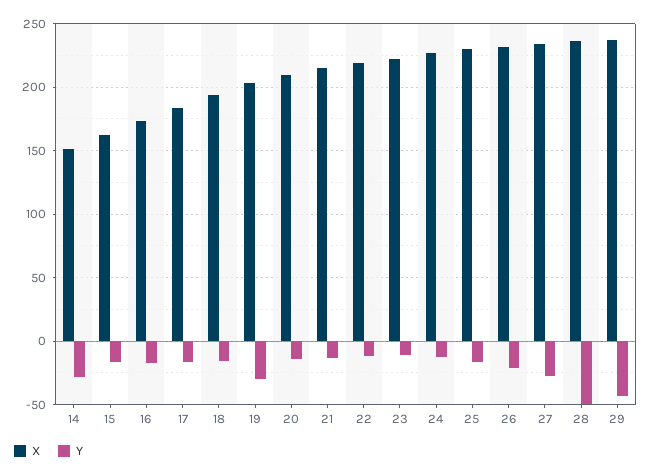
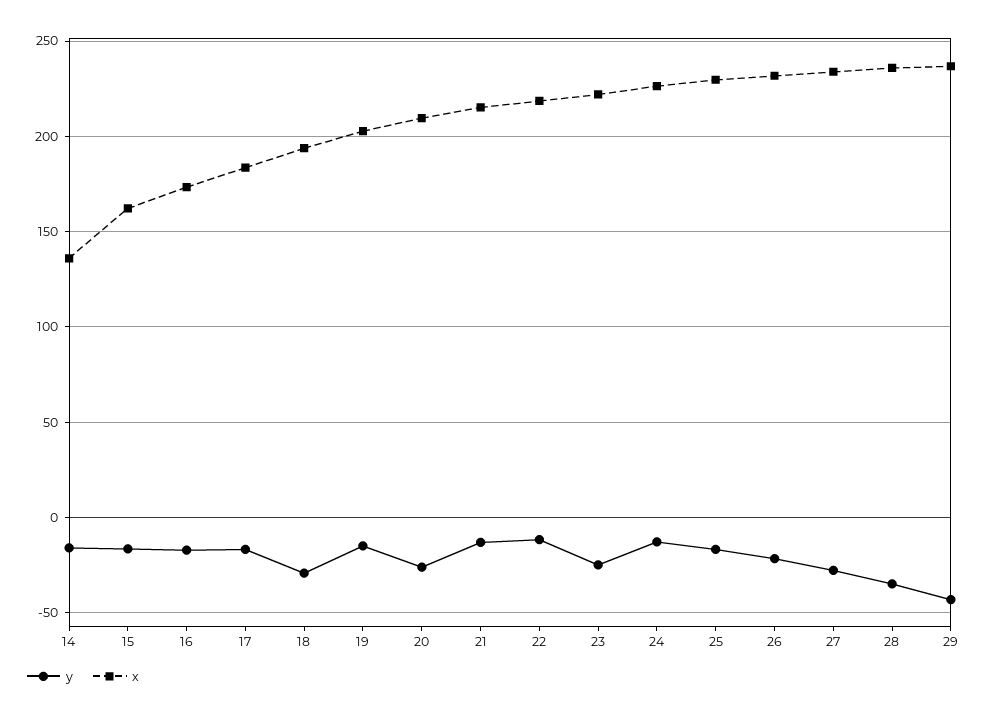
X, 14: 150 -> 135
Y, 14: -30 -> -15
Y, 18: -15 -> -30
Y, 19: -30 -> -15
Y, 20: -15 -> -25
Y, 23: -10 -> -25
Y, 28: -50 -> -35

